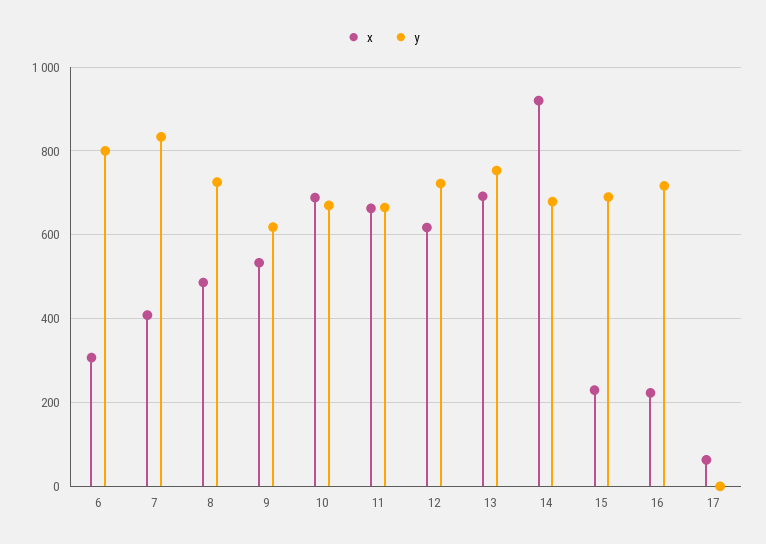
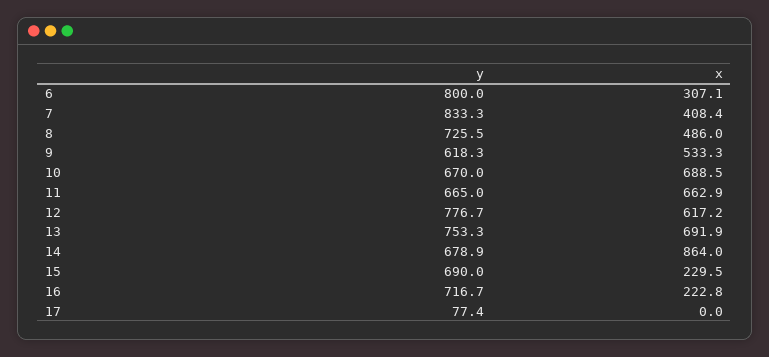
y, 12: 720 -> 776.7
x, 14: 920 -> 864
x, 17: 60 -> 0
y, 17: 0 -> 77.4

